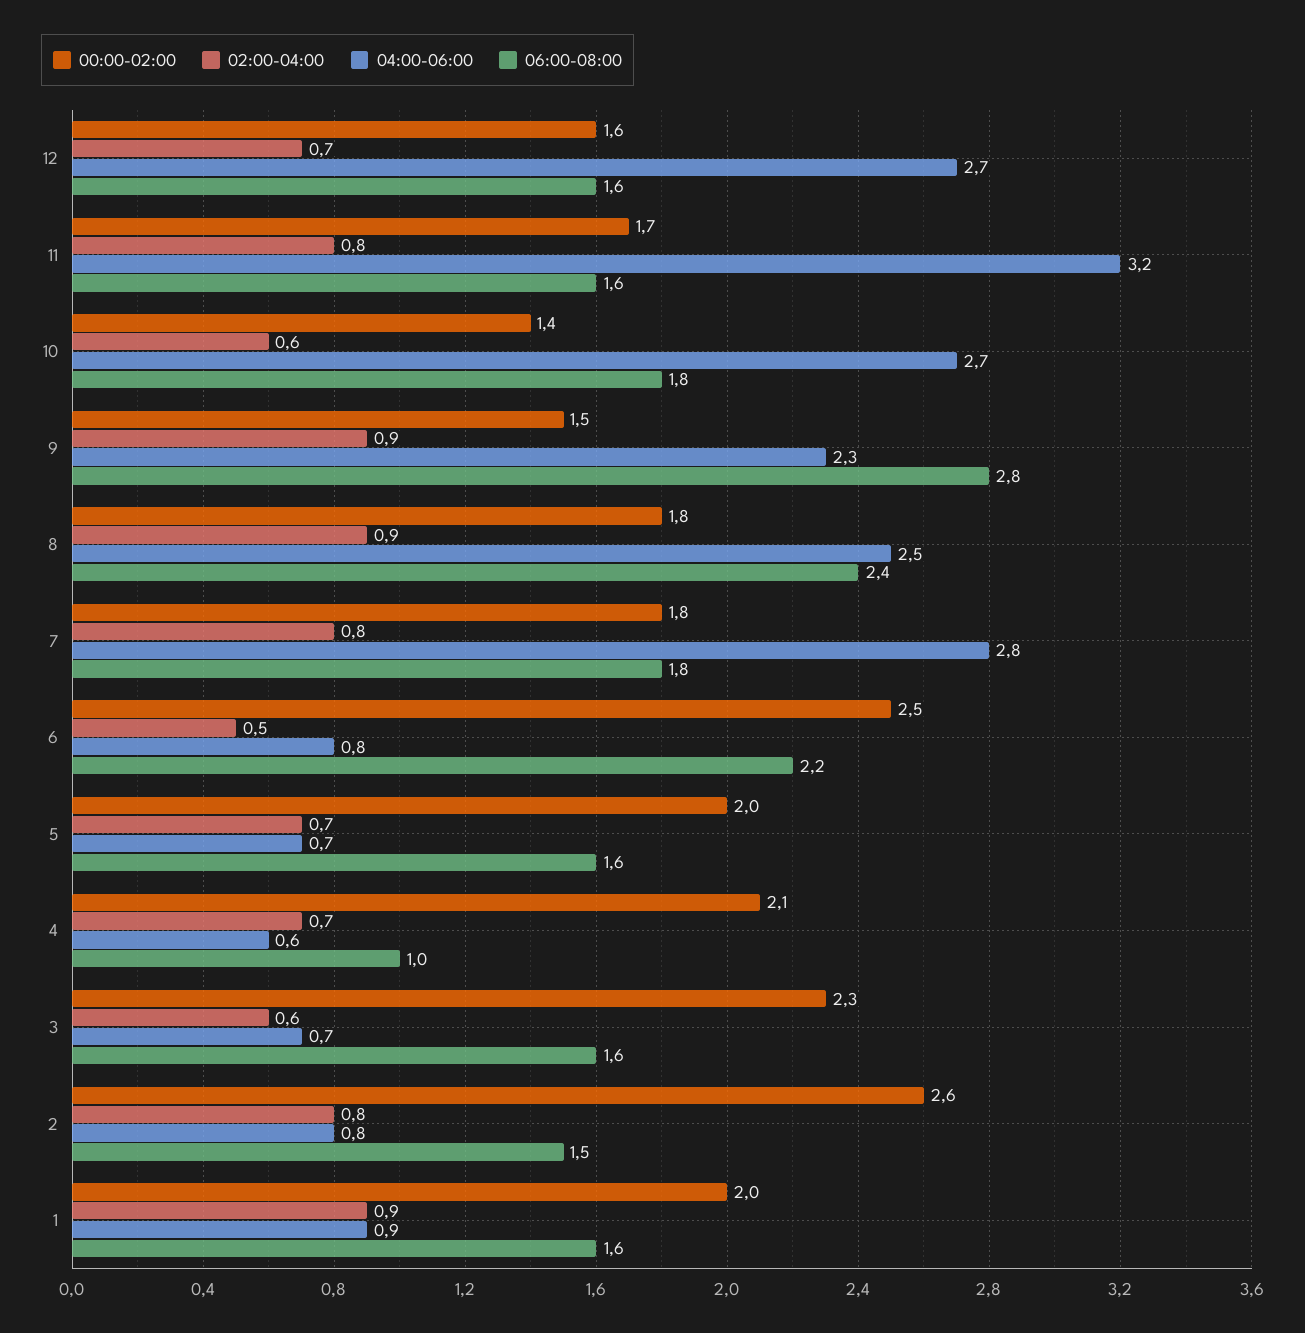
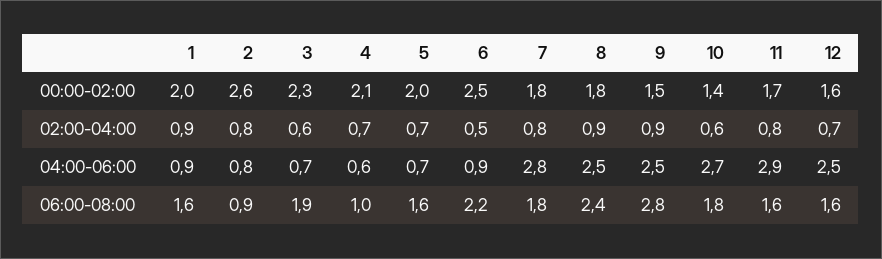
04:00-06:00, 12: 2.7 -> 2.5
04:00-06:00, 11: 3.2 -> 2.9
04:00-06:00, 9: 2.3 -> 2.5
04:00-06:00, 6: 0.8 -> 0.9
06:00-08:00, 3: 1.6 -> 1.9
06:00-08:00, 2: 1.5 -> 0.9

